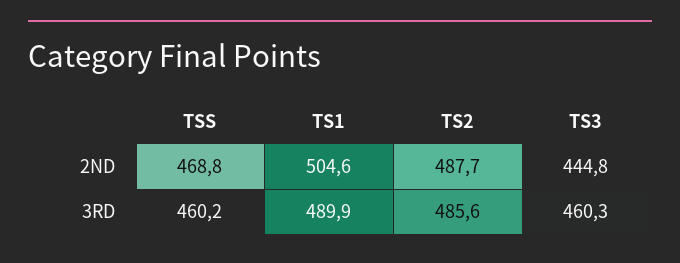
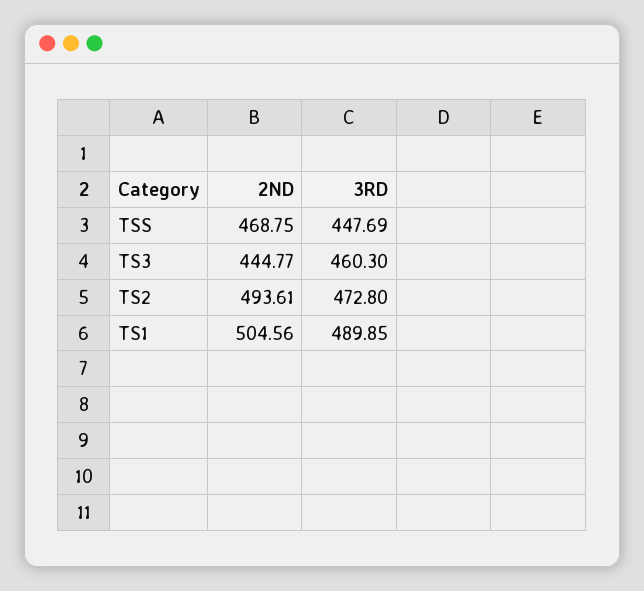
TS2, 2ND: 487.7 -> 493.61
TSS, 3RD: 460.2 -> 447.69
TS2, 3RD: 485.6 -> 472.8

